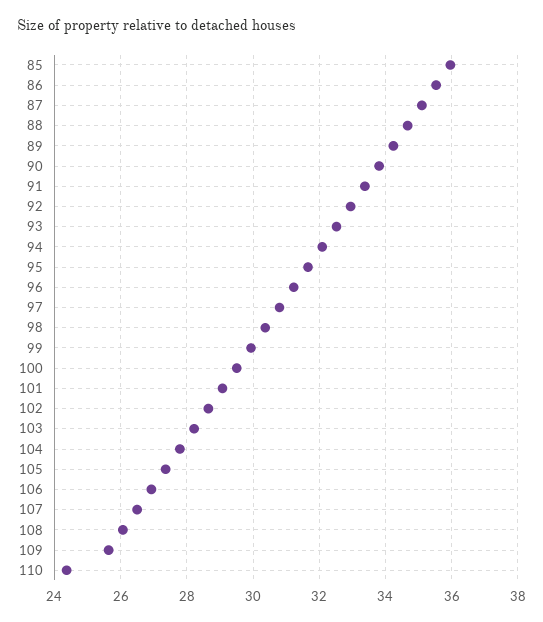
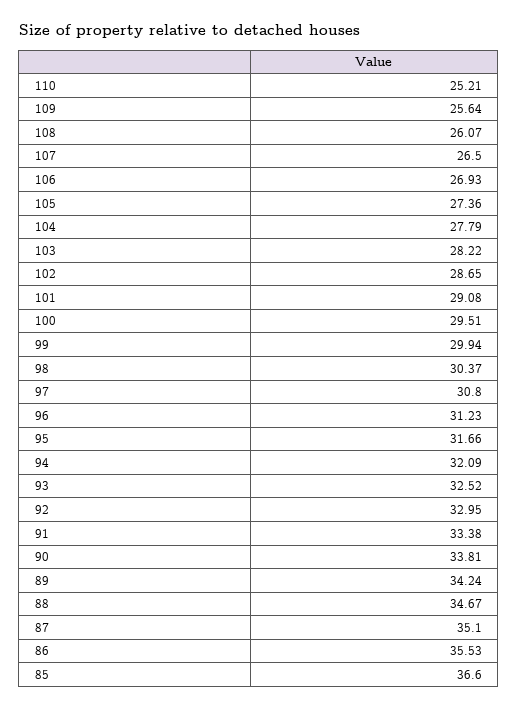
85: 36 -> 36.6
110: 24.4 -> 25.21

